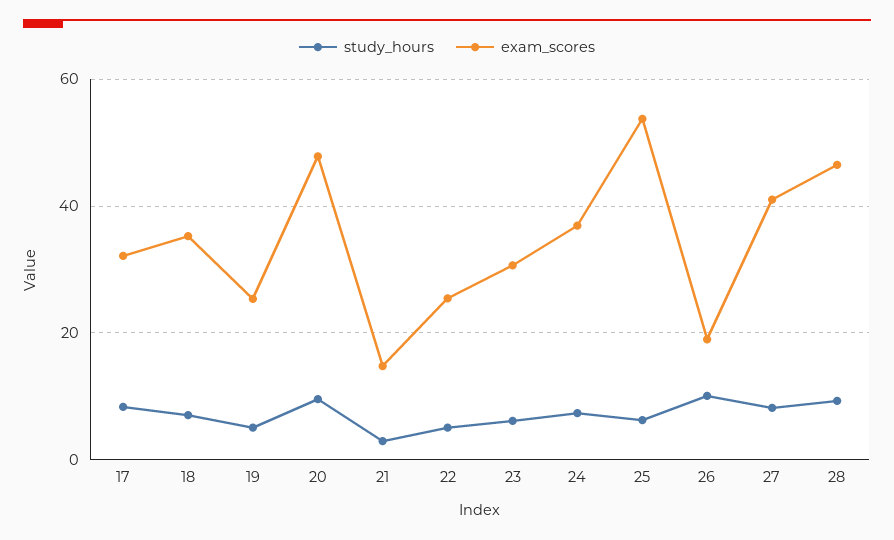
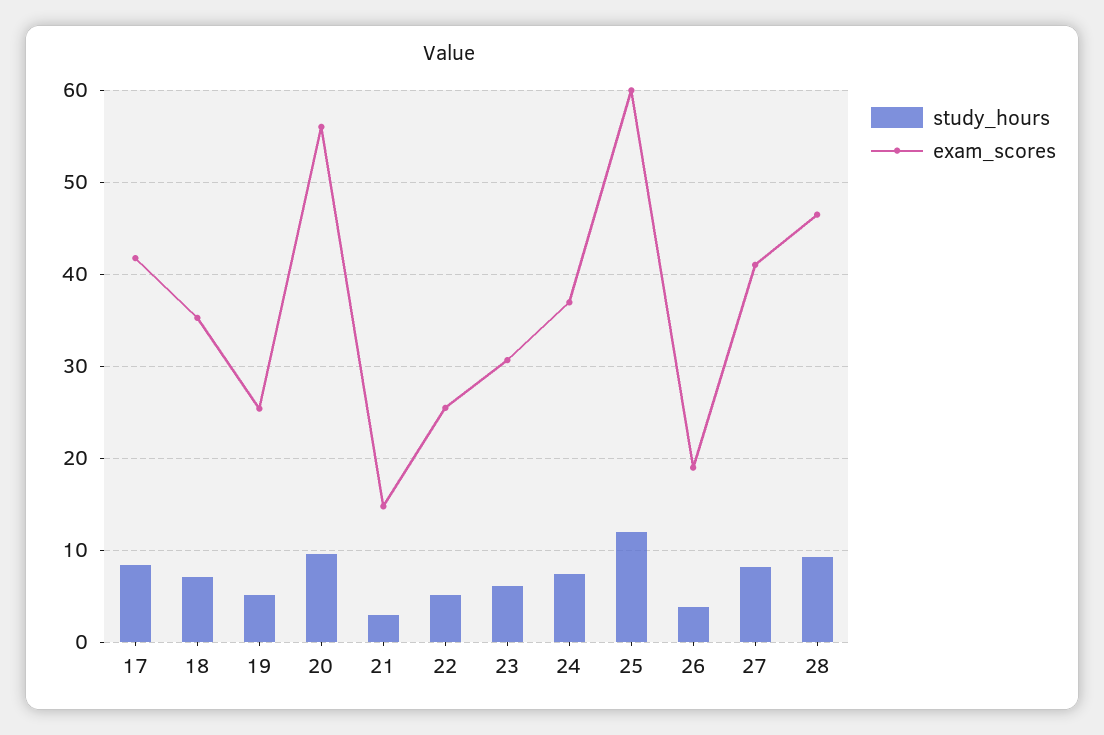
exam_scores, 17: 32 -> 42
exam_scores, 20: 48 -> 56
study_hours, 25: 6 -> 12
exam_scores, 25: 54 -> 60
study_hours, 26: 10 -> 4

